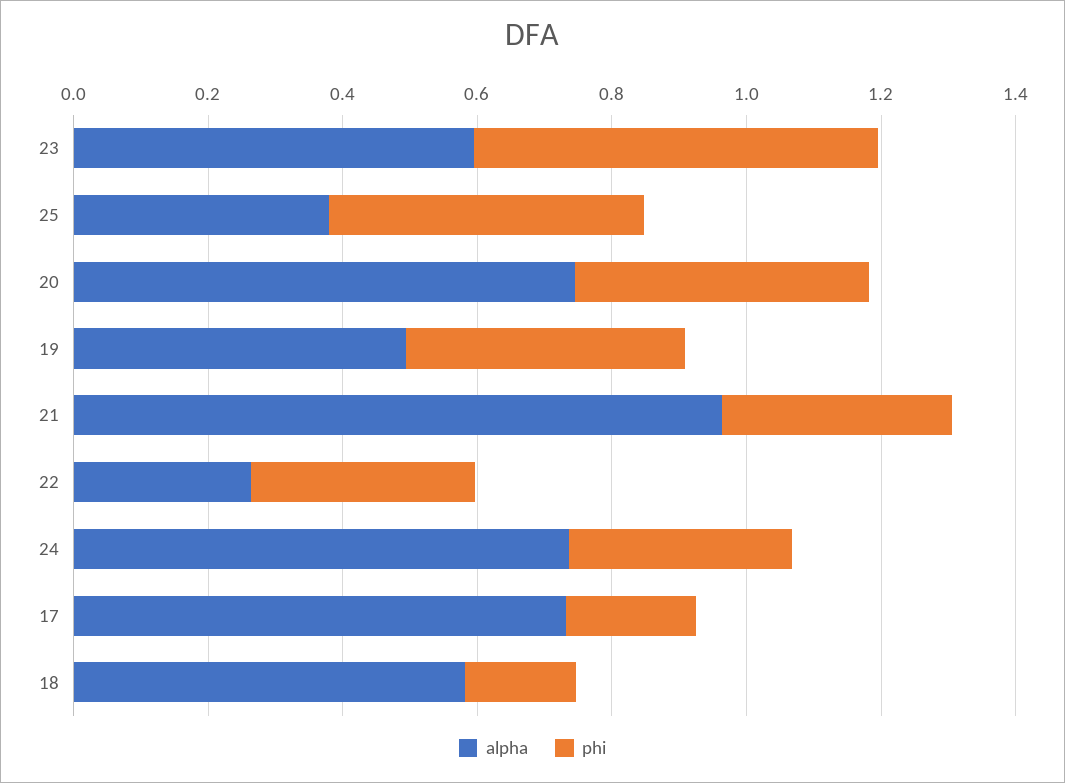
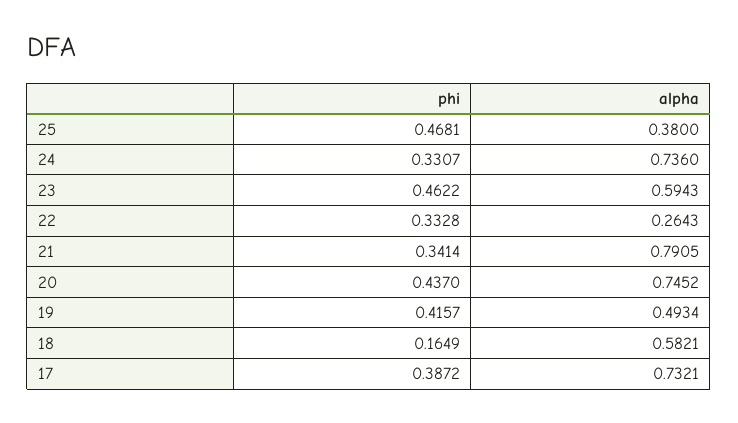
phi, 23: 0.6 -> 0.4622
alpha, 21: 0.95 -> 0.7905
phi, 17: 0.2 -> 0.3872

